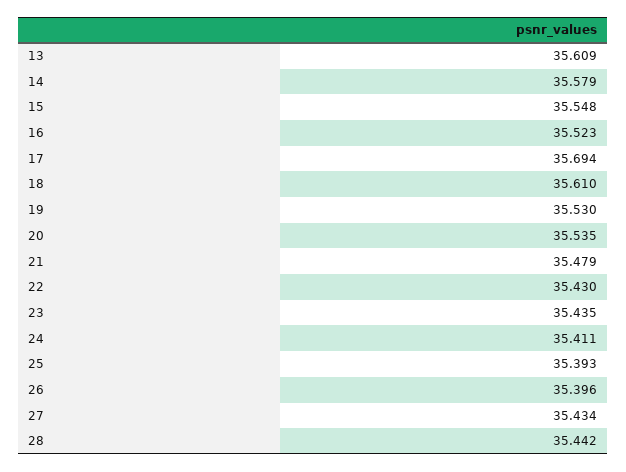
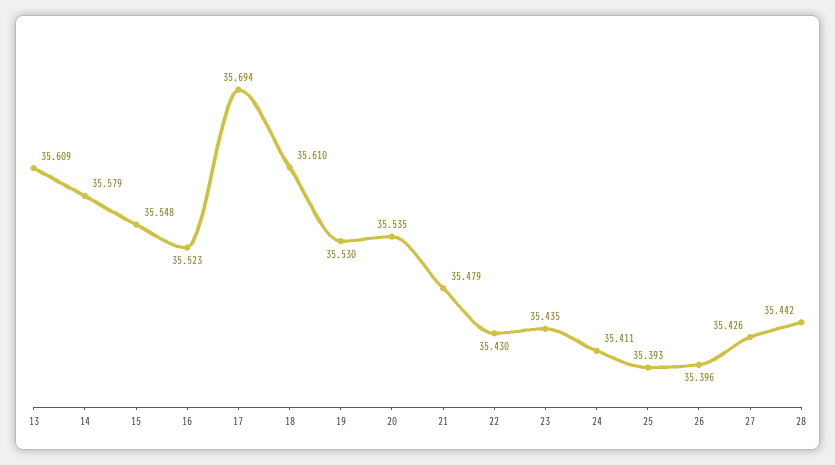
27: 35.434 -> 35.426

